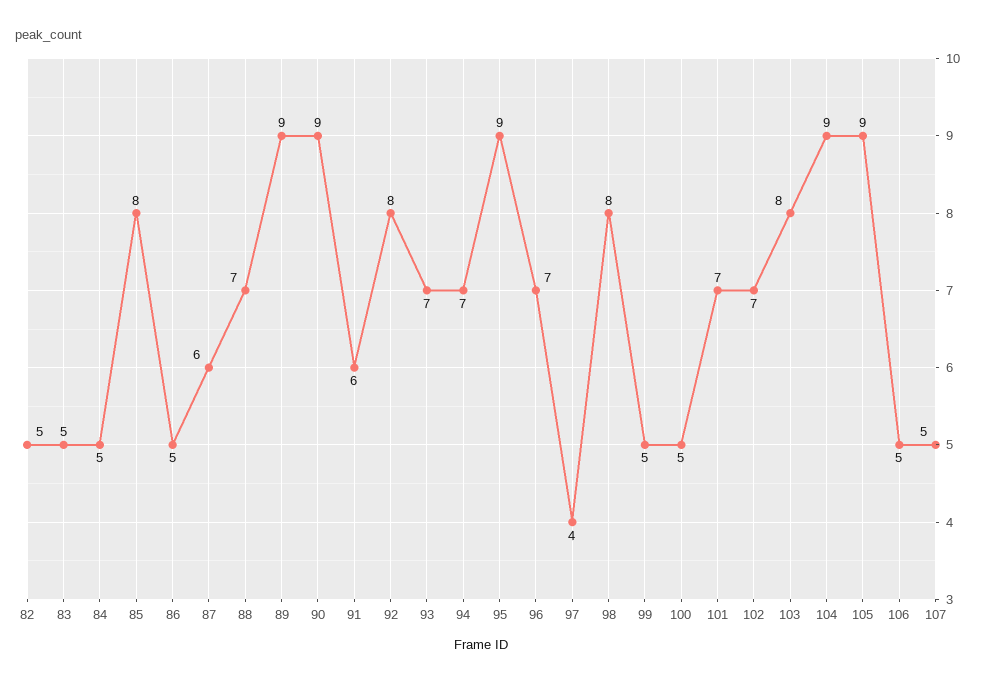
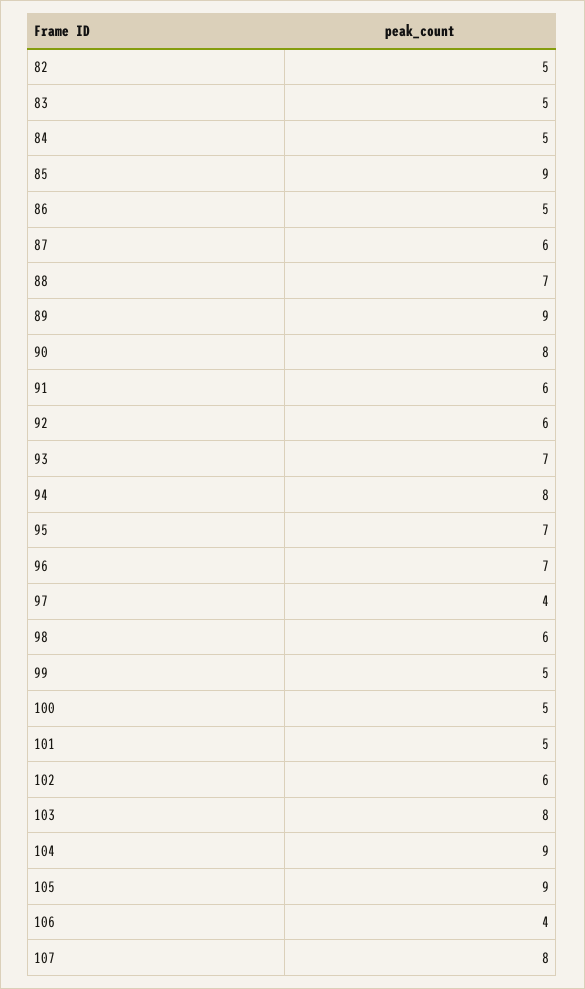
85: 8 -> 9
90: 9 -> 8
92: 8 -> 6
94: 7 -> 8
95: 9 -> 7
98: 8 -> 6
101: 7 -> 5
102: 7 -> 6
106: 5 -> 4
107: 5 -> 8

